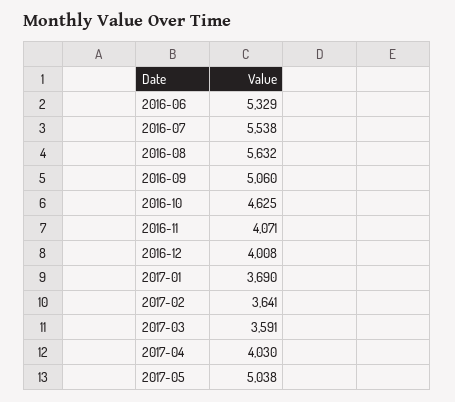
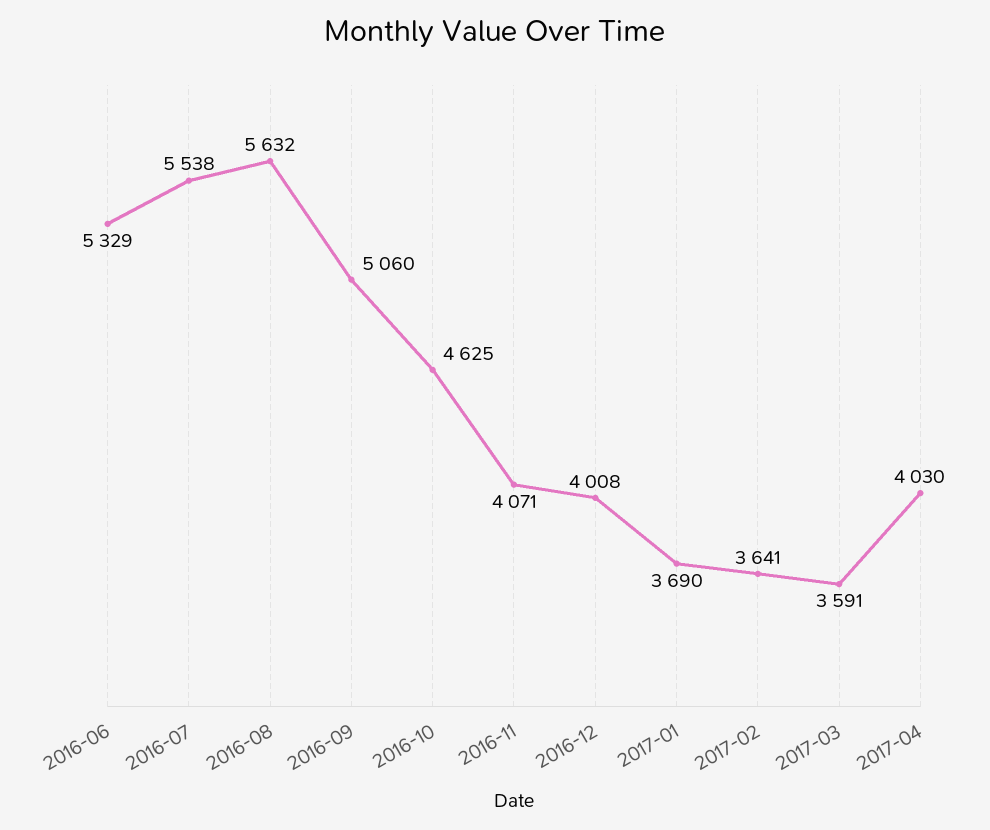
2017-05: 5038 -> none

